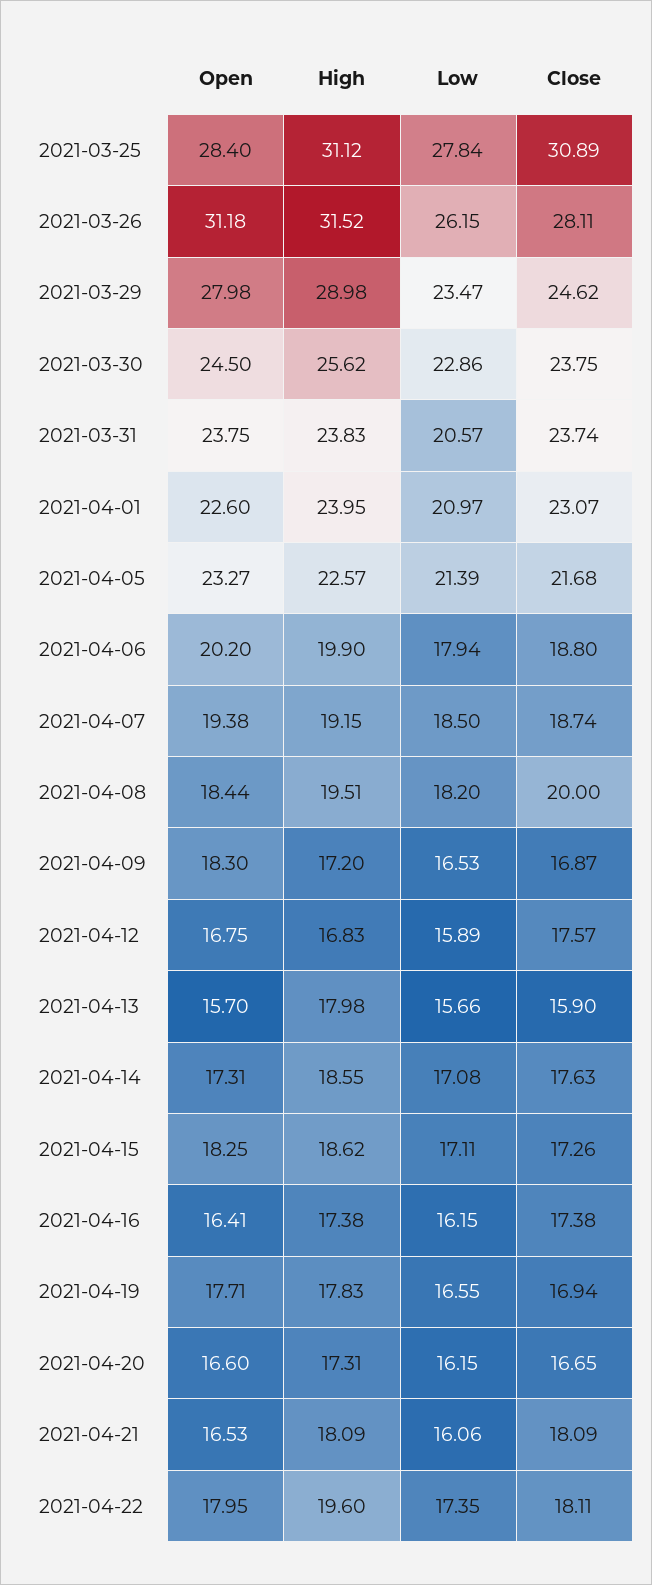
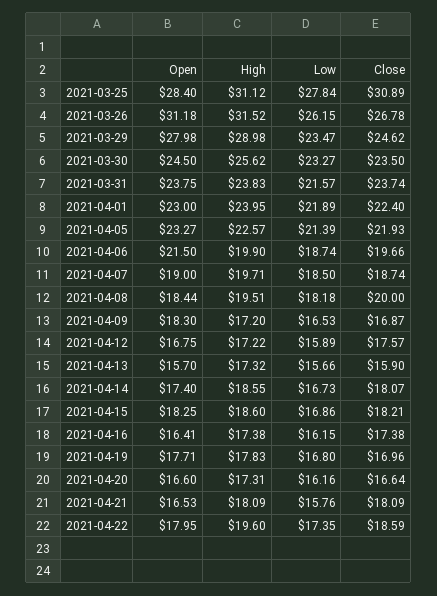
Close, 2021-03-26: 28.11 -> 26.78
Low, 2021-03-30: 22.86 -> 23.27
Close, 2021-03-30: 23.75 -> 23.5
Low, 2021-03-31: 20.57 -> 21.57
Open, 2021-04-01: 22.6 -> 23
Low, 2021-04-01: 20.97 -> 21.89
Close, 2021-04-01: 23.07 -> 22.4
Close, 2021-04-05: 21.68 -> 21.93
Open, 2021-04-06: 20.2 -> 21.5
Low, 2021-04-06: 17.94 -> 18.74
Close, 2021-04-06: 18.8 -> 19.66
Open, 2021-04-07: 19.38 -> 19
High, 2021-04-07: 19.15 -> 19.71
Low, 2021-04-08: 18.2 -> 18.18
High, 2021-04-12: 16.83 -> 17.22
High, 2021-04-13: 17.98 -> 17.32
Open, 2021-04-14: 17.31 -> 17.4
Low, 2021-04-14: 17.08 -> 16.73
Close, 2021-04-14: 17.63 -> 18.07
High, 2021-04-15: 18.62 -> 18.6
Low, 2021-04-15: 17.11 -> 16.86
Close, 2021-04-15: 17.26 -> 18.21
Low, 2021-04-19: 16.55 -> 16.8
Close, 2021-04-19: 16.94 -> 16.96
Low, 2021-04-20: 16.15 -> 16.16
Close, 2021-04-20: 16.65 -> 16.64
Low, 2021-04-21: 16.06 -> 15.76
Close, 2021-04-22: 18.11 -> 18.59

